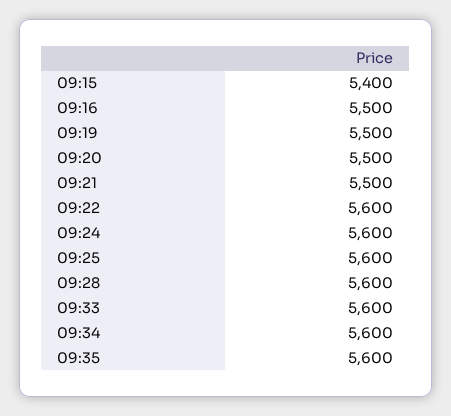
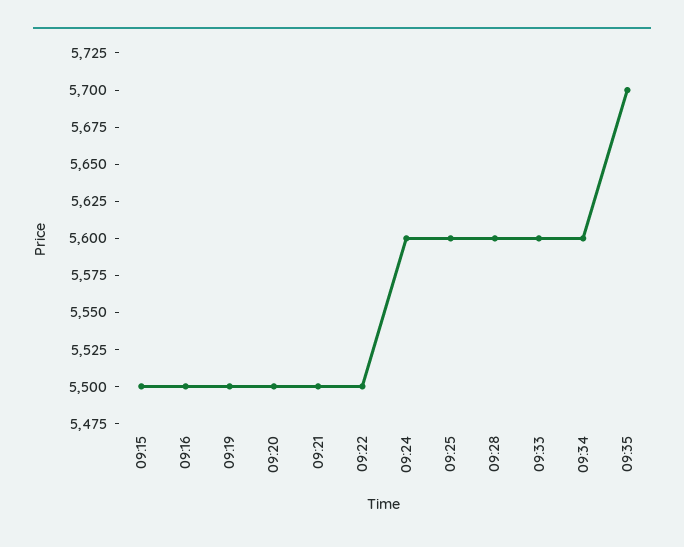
09:15: 5400 -> 5500
09:22: 5600 -> 5500
09:35: 5600 -> 5700

